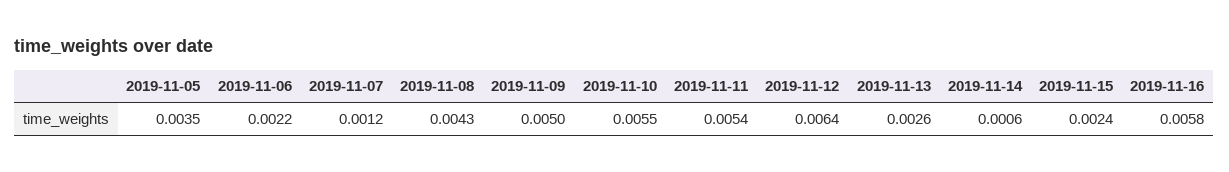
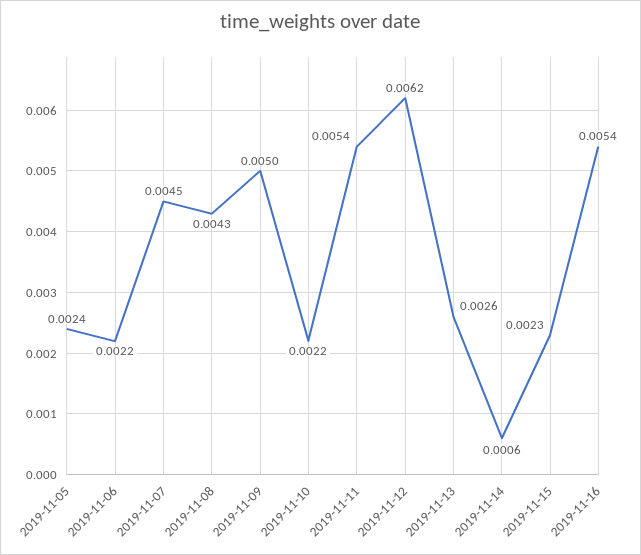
2019-11-05: 0.0035 -> 0.0024
2019-11-07: 0.0012 -> 0.0045
2019-11-10: 0.0055 -> 0.0022
2019-11-12: 0.0064 -> 0.0062
2019-11-15: 0.0024 -> 0.0023
2019-11-16: 0.0058 -> 0.0054

